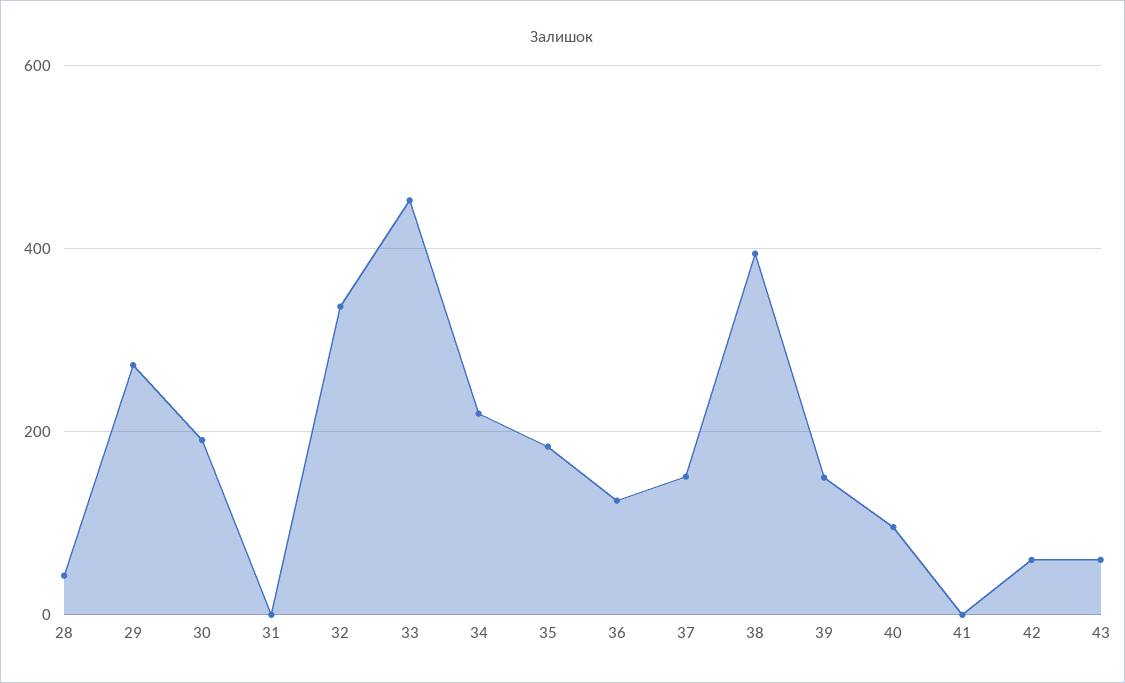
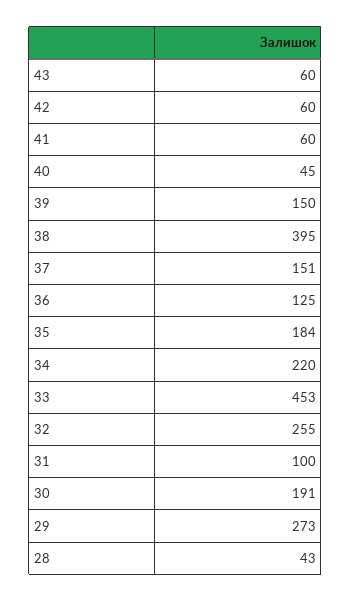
31: 0 -> 100
32: 340 -> 255
40: 100 -> 45
41: 0 -> 60

